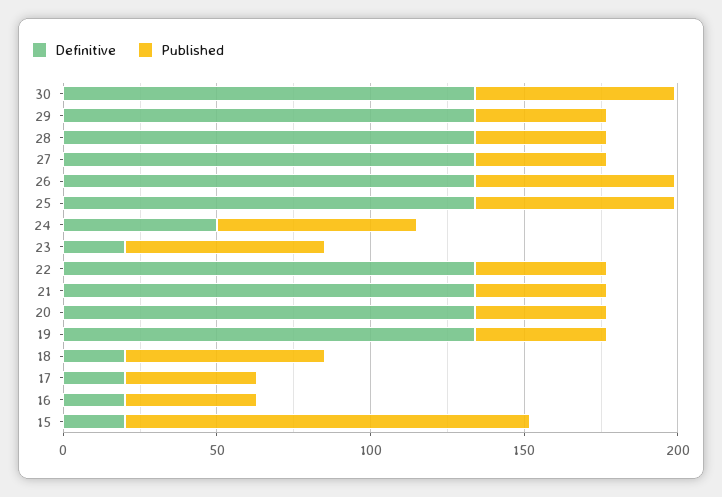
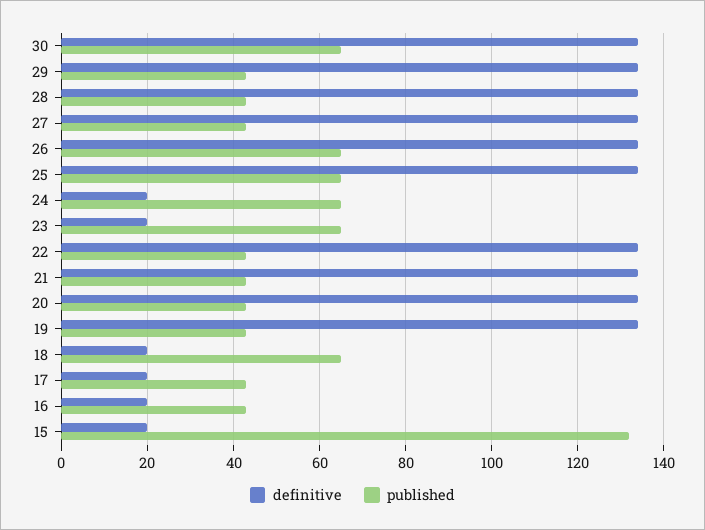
Definitive, 24: 50 -> 20

